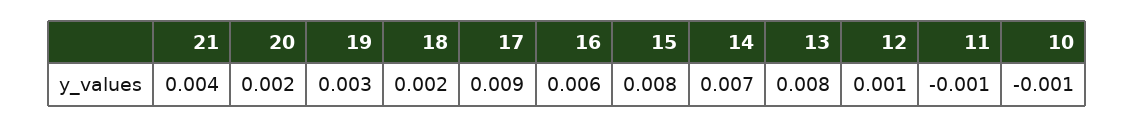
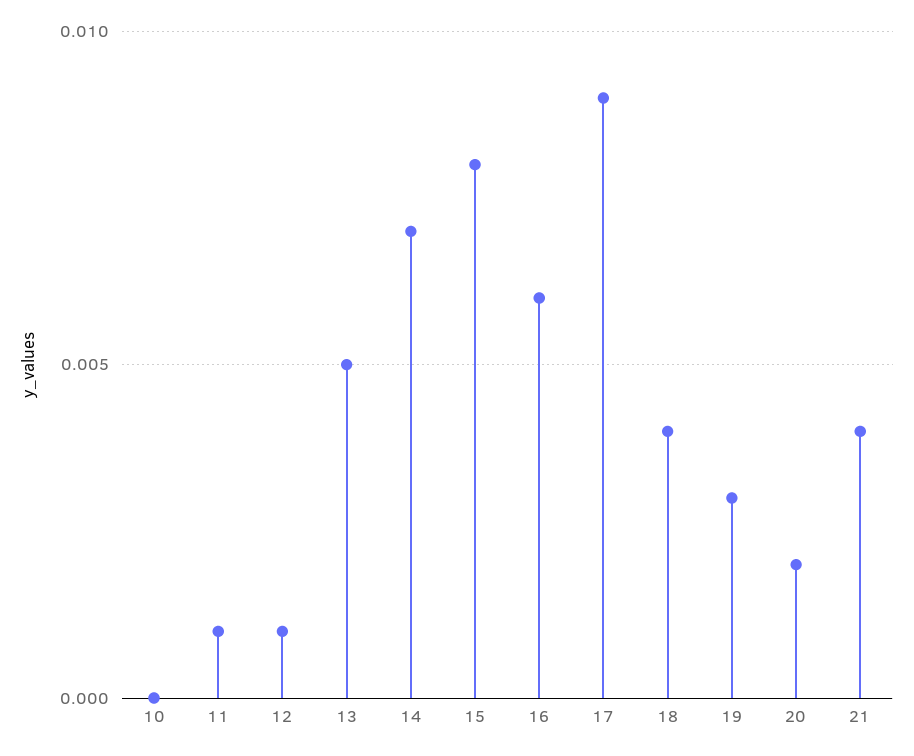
18: 0.002 -> 0.004
13: 0.008 -> 0.005
11: -0.001 -> 0.001
10: -0.001 -> 0

